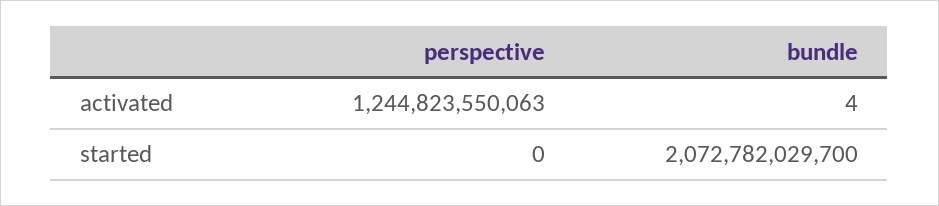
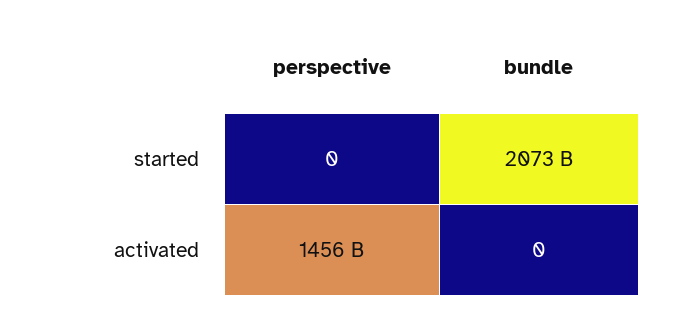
perspective, activated: 1244823550063 -> 1456000000000
bundle, activated: 4 -> 0

